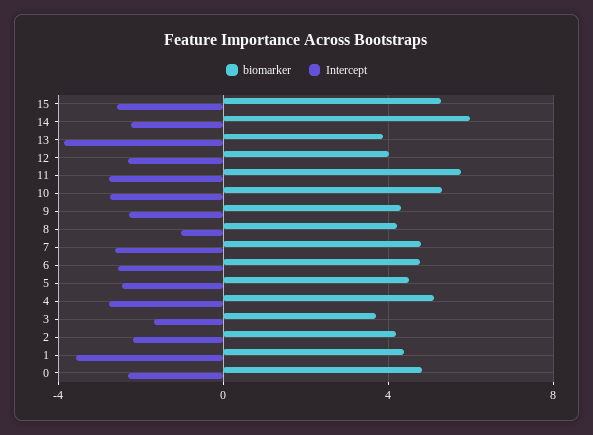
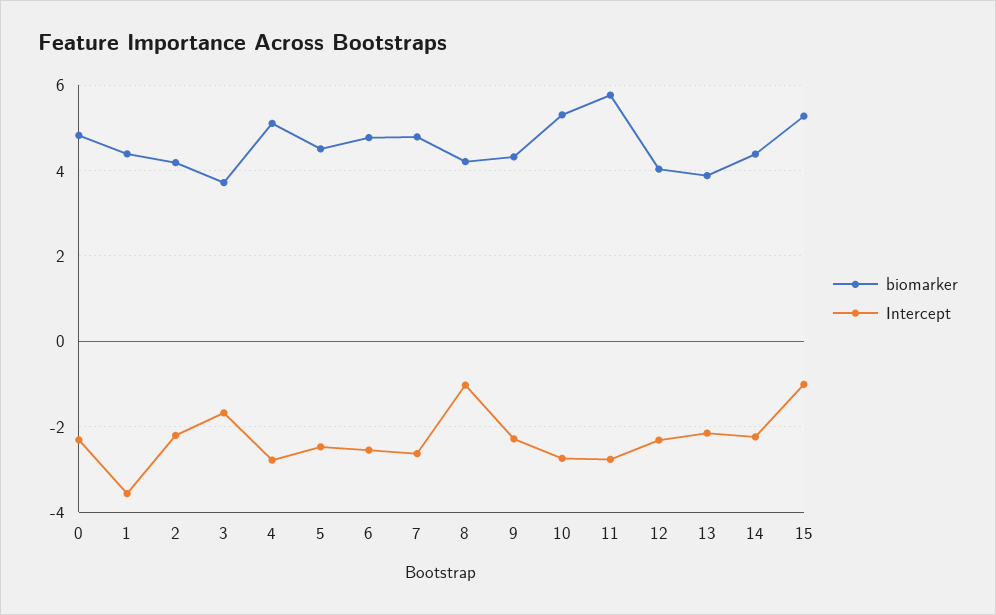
Intercept, 15: -2.5 -> -1
biomarker, 14: 6 -> 4.4
Intercept, 13: -4 -> -2.2

